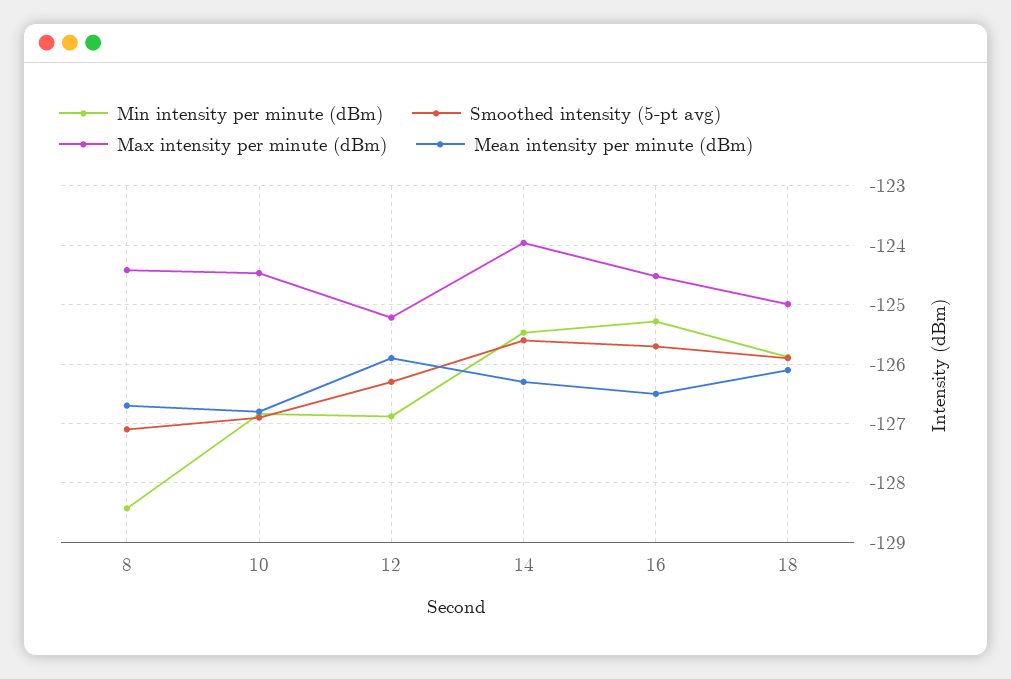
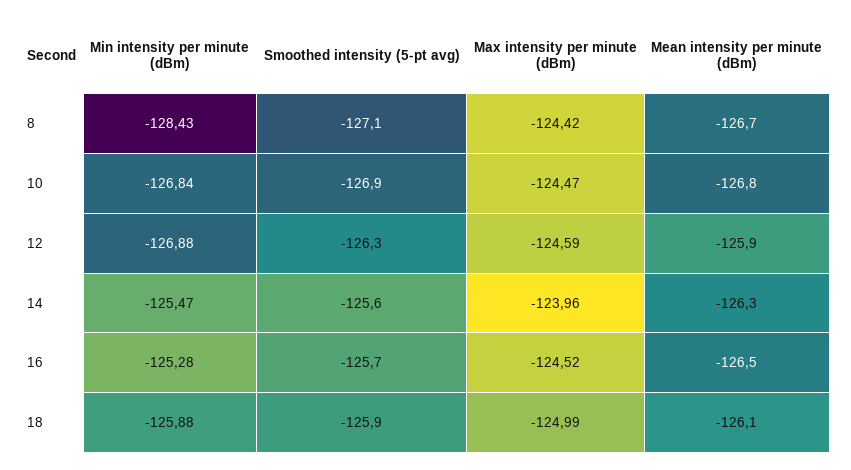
Max intensity per minute (dBm), 12: -125.2 -> -124.59

